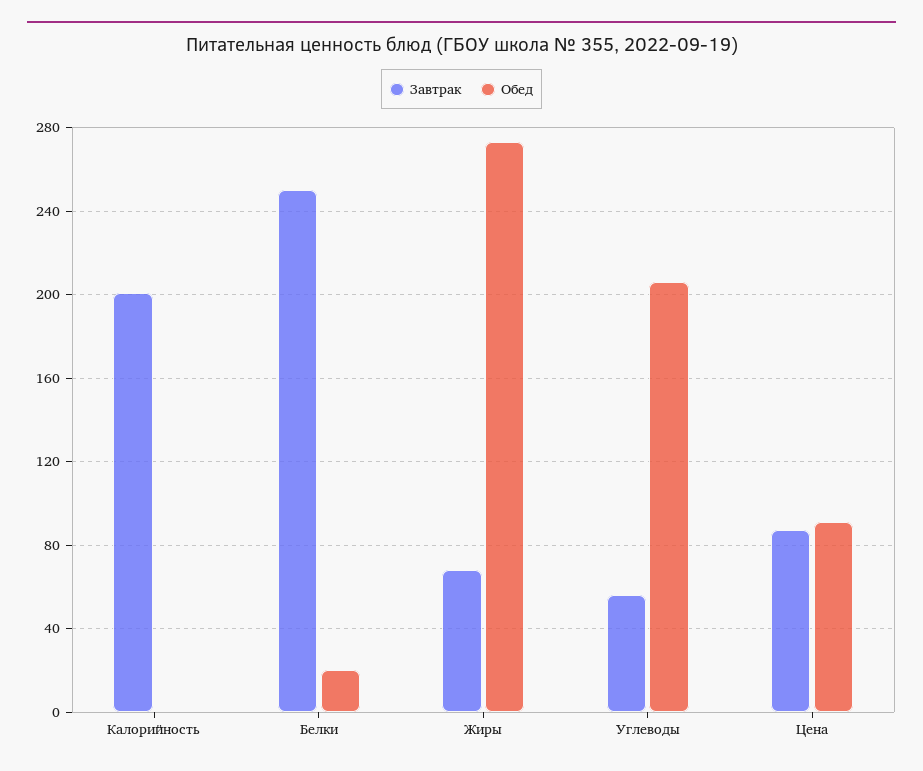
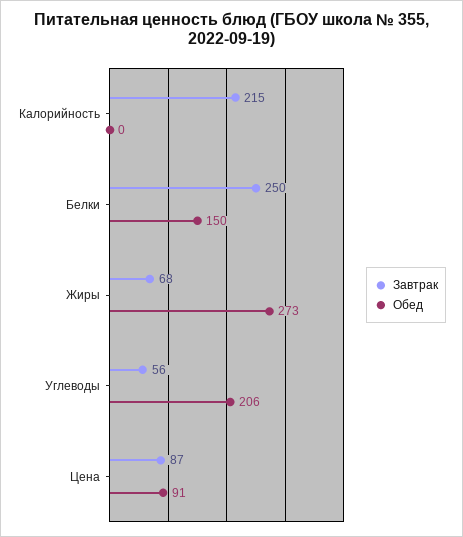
Завтрак, Калорийность: 200 -> 215
Обед, Белки: 20 -> 150

